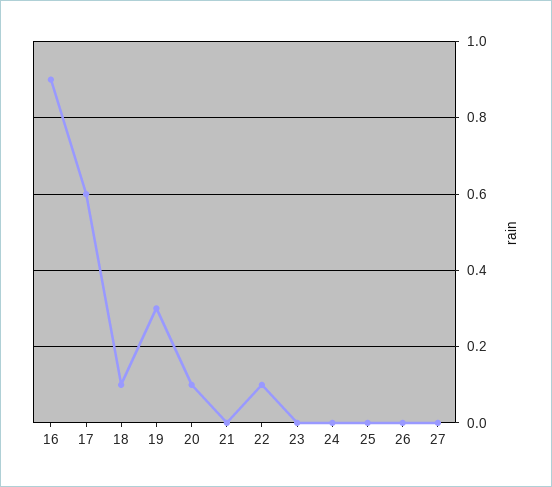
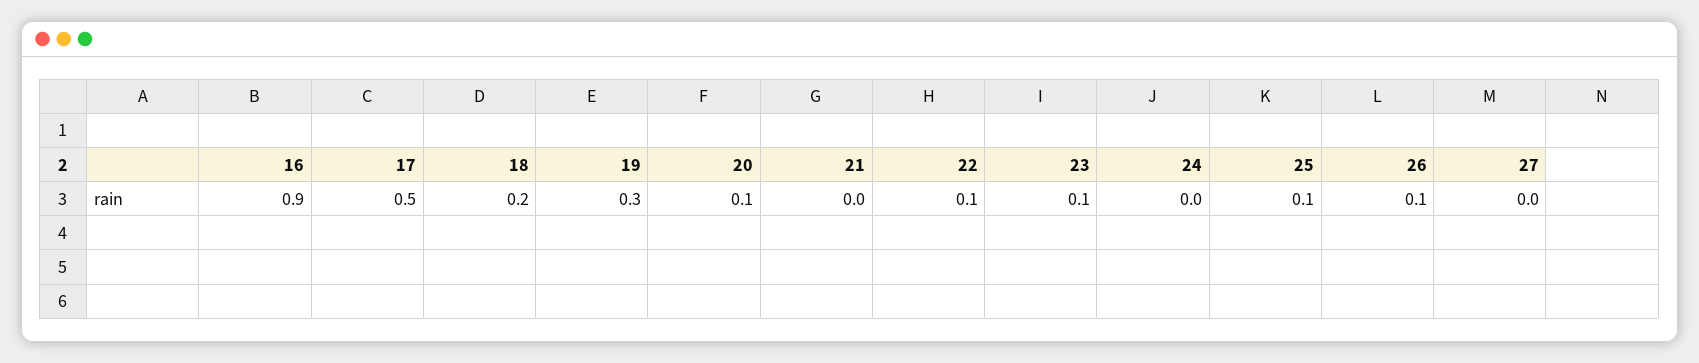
17: 0.6 -> 0.5
18: 0.1 -> 0.2
23: 0 -> 0.1
25: 0 -> 0.1
26: 0 -> 0.1

